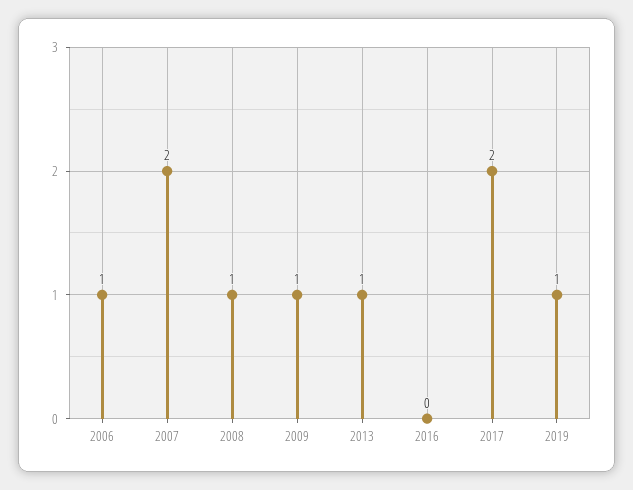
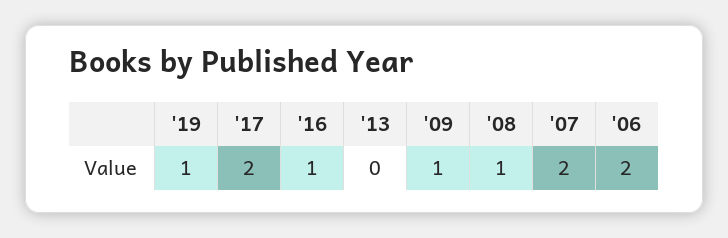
2006: 1 -> 2
2013: 1 -> 0
2016: 0 -> 1

